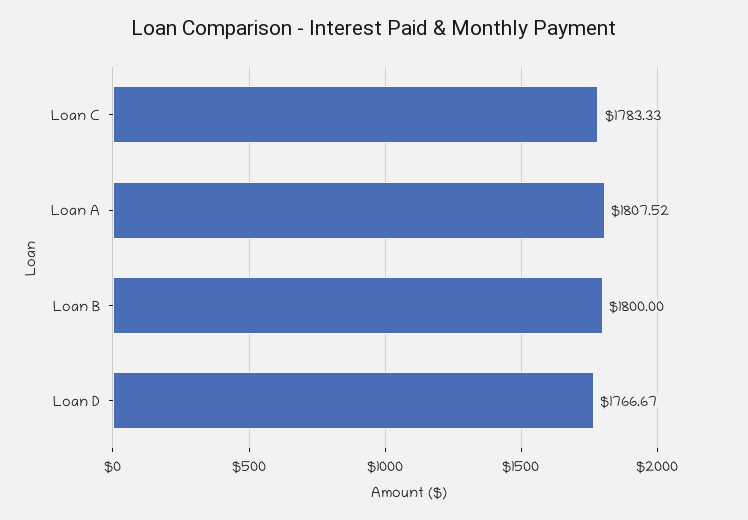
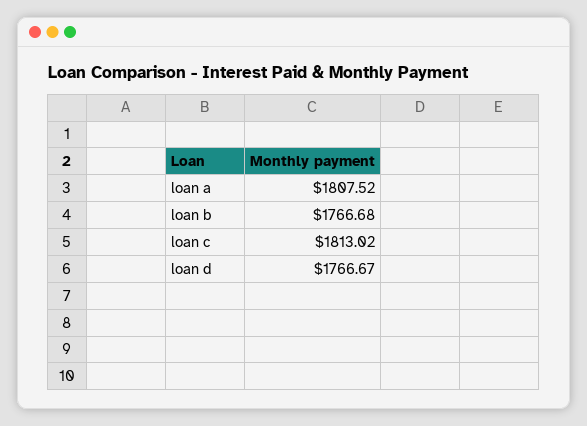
Loan C: 1783.33 -> 1813.02
Loan B: 1800 -> 1766.68

